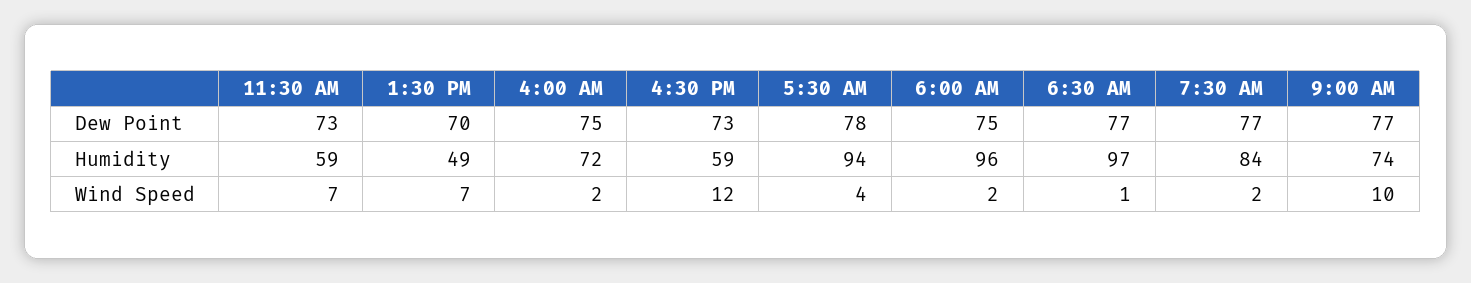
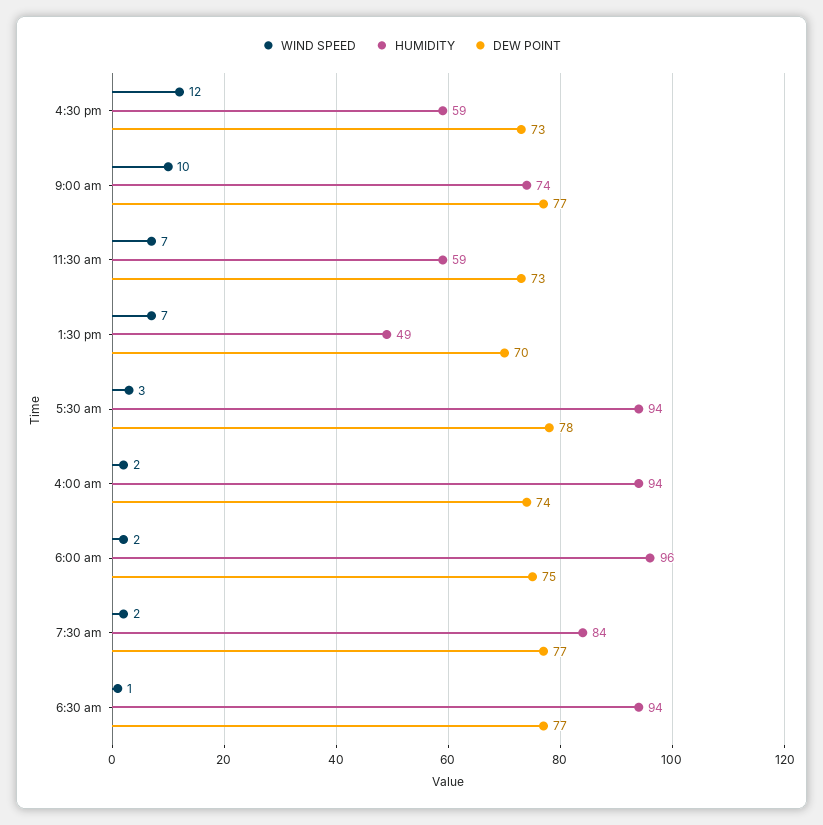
Dew Point, 4:00 AM: 75 -> 74
Humidity, 4:00 AM: 72 -> 94
Humidity, 6:30 AM: 97 -> 94
Wind Speed, 5:30 AM: 4 -> 3

